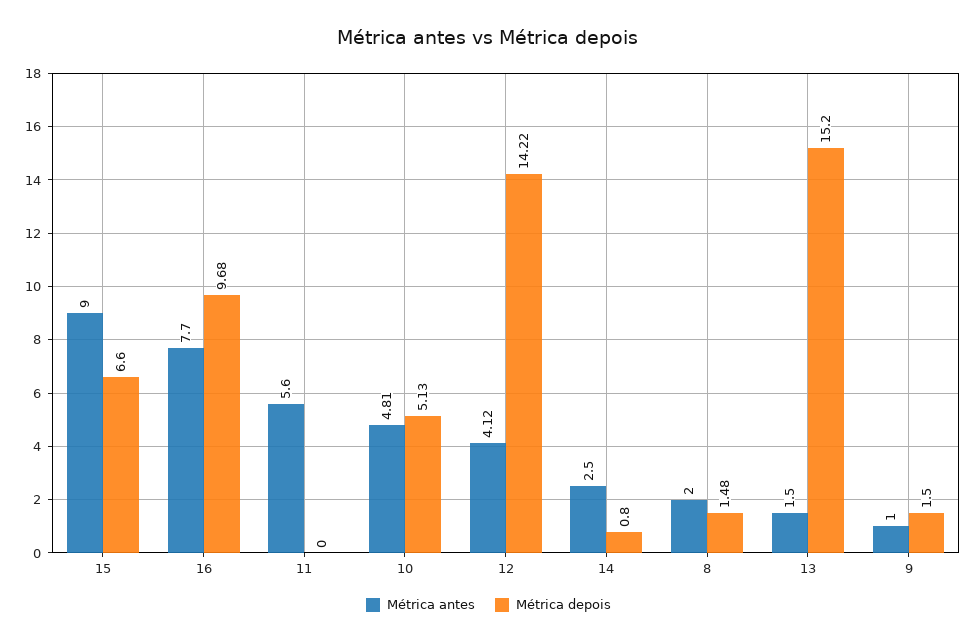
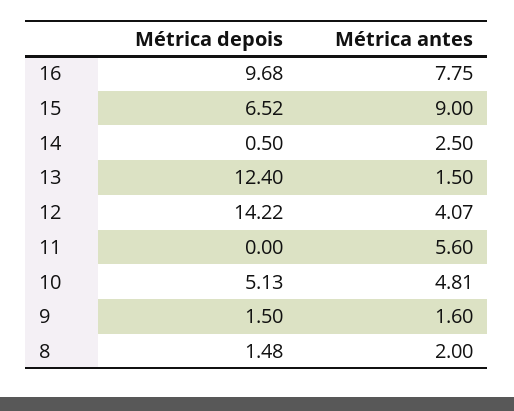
Métrica depois, 15: 6.6 -> 6.52
Métrica antes, 16: 7.7 -> 7.75
Métrica antes, 12: 4.12 -> 4.07
Métrica depois, 14: 0.8 -> 0.5
Métrica depois, 13: 15.2 -> 12.4
Métrica antes, 9: 1 -> 1.6

